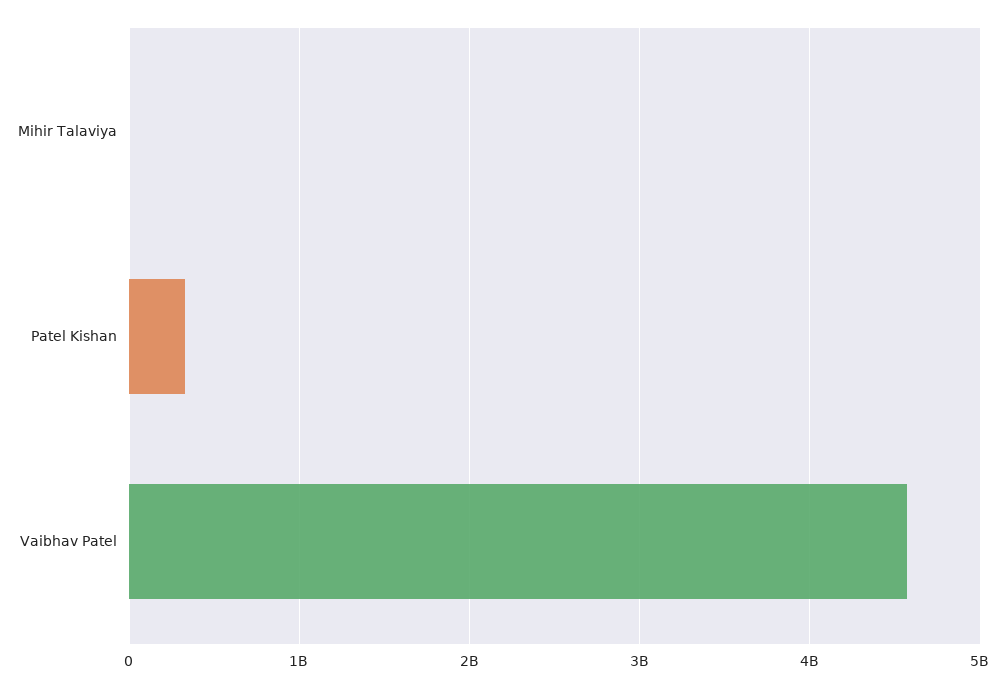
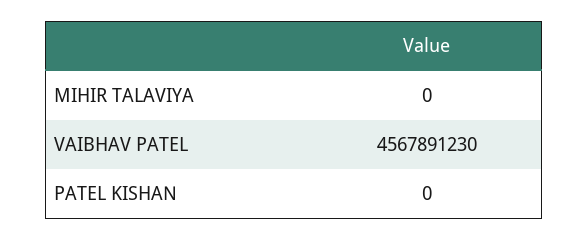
Patel Kishan: 300000000 -> 0

